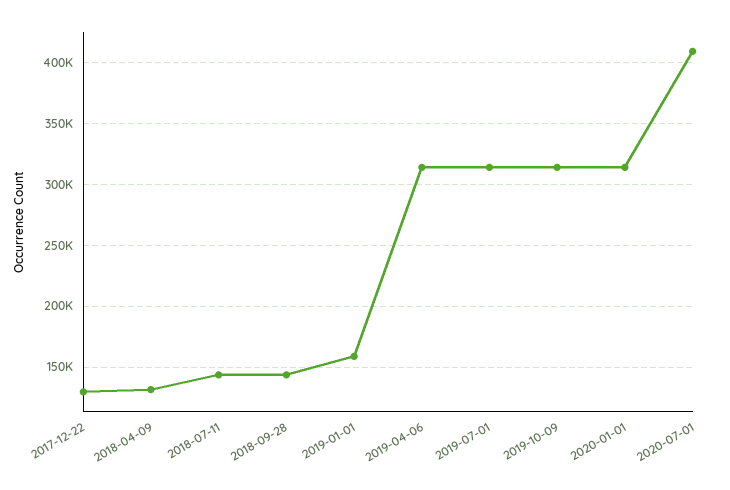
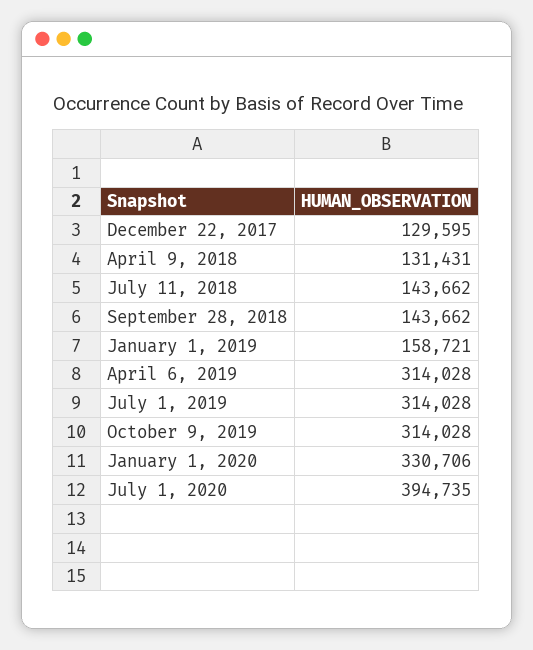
2020-01-01: 315000 -> 330706
2020-07-01: 410000 -> 394735

